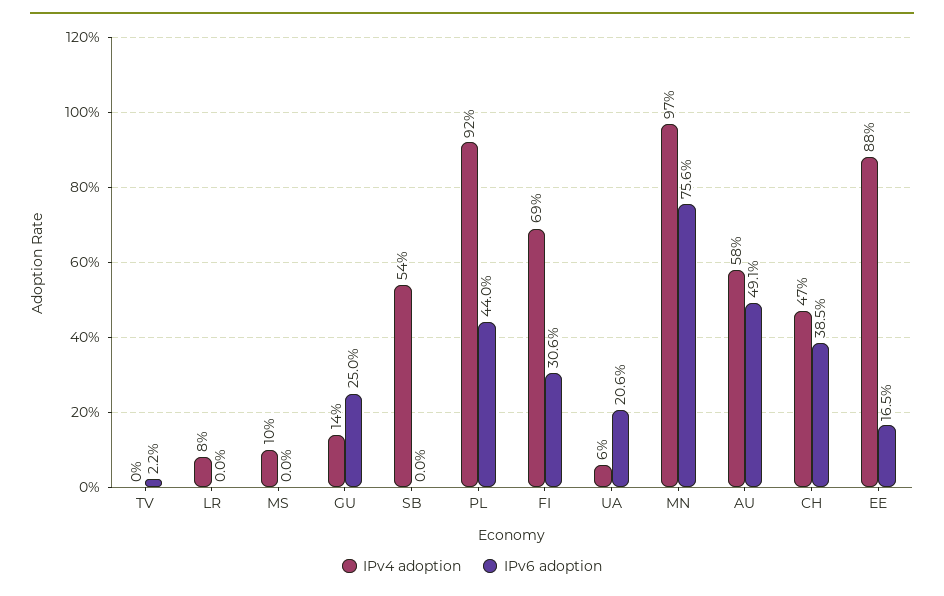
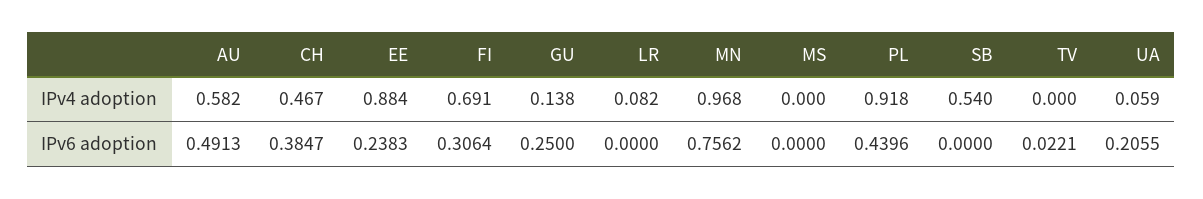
IPv4 adoption, MS: 0.1 -> 0
IPv6 adoption, EE: 0.165 -> 0.2383

